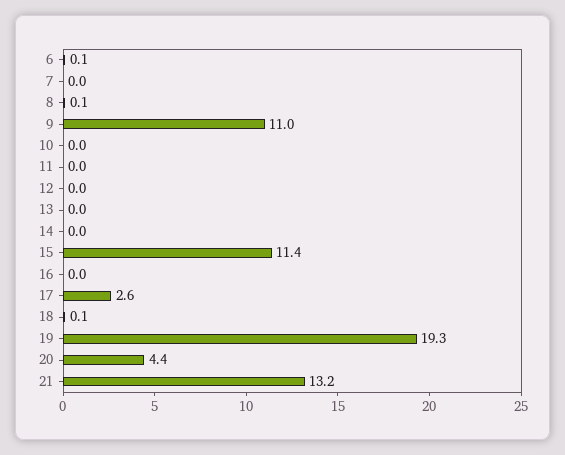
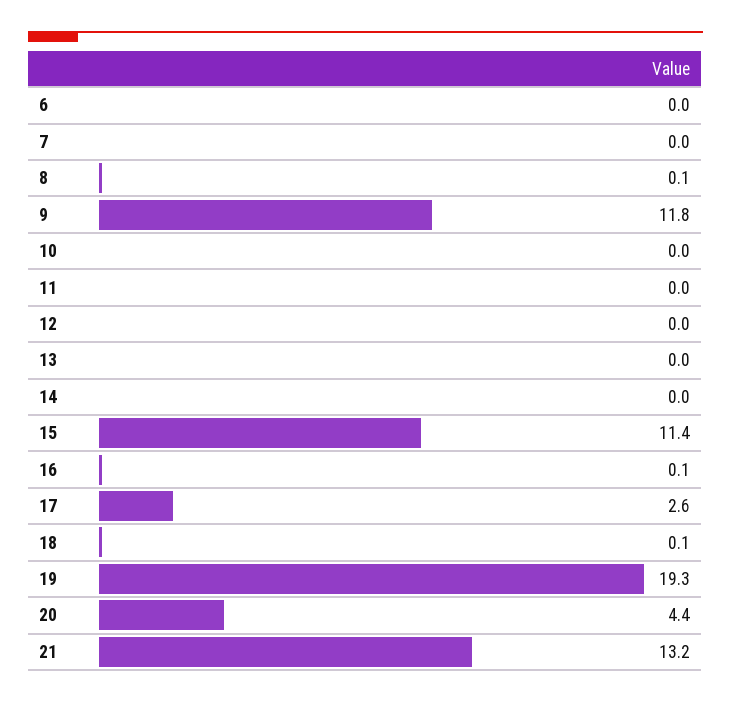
6: 0.1 -> 0
9: 11 -> 11.8
16: 0 -> 0.1

